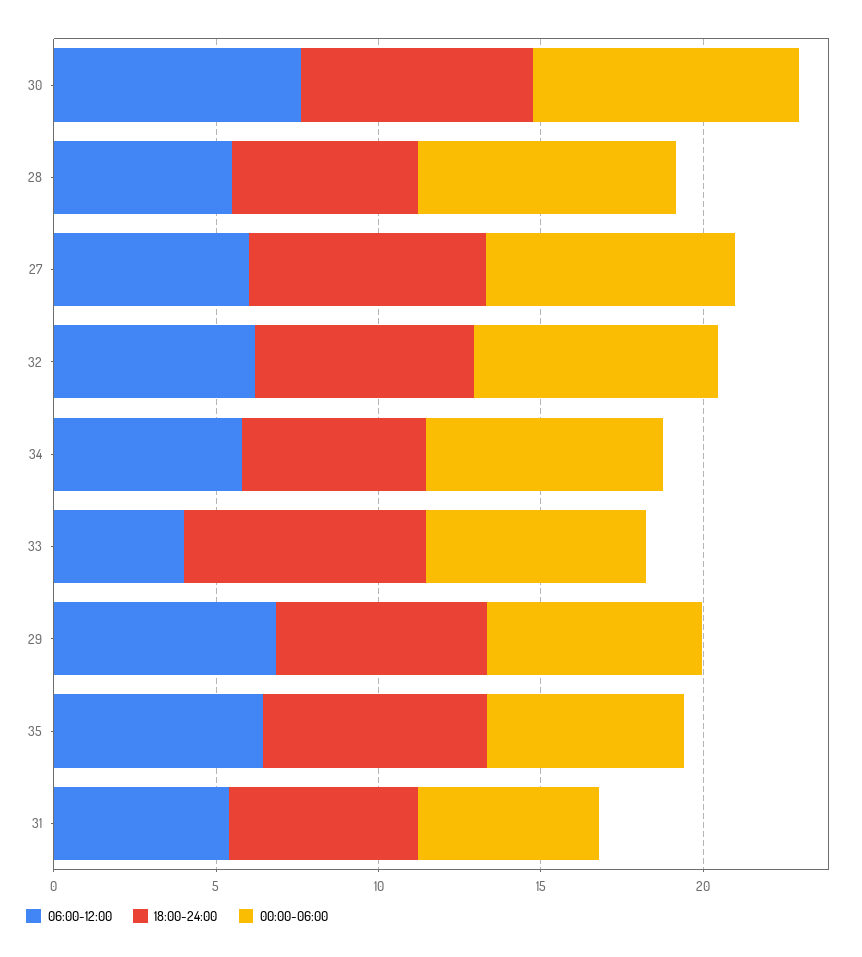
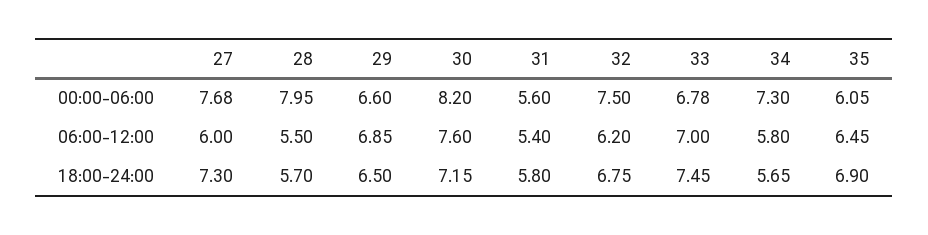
06:00-12:00, 33: 4 -> 7

